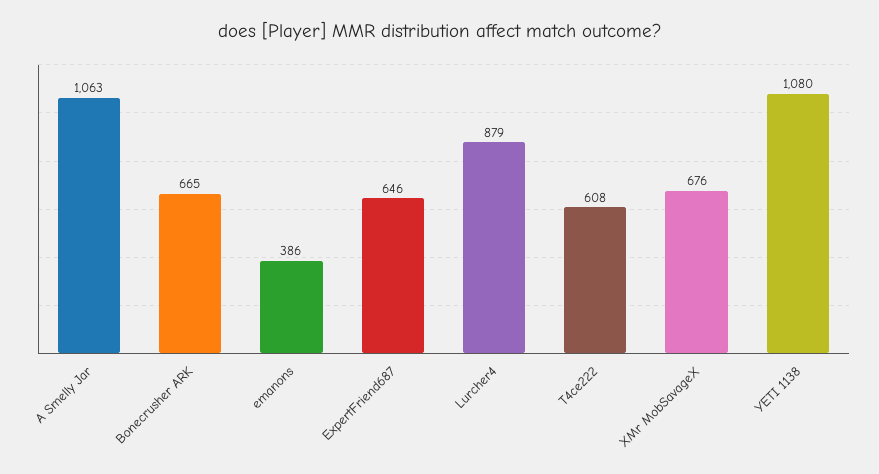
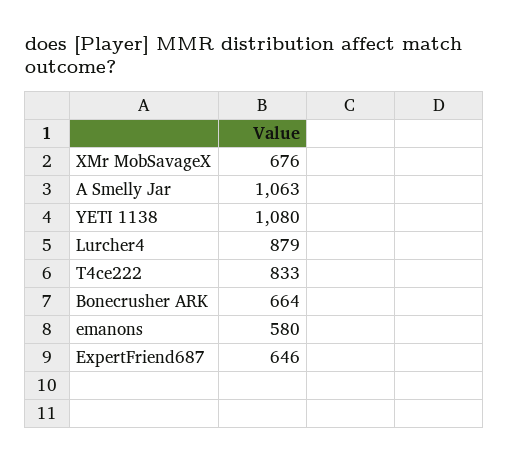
Bonecrusher ARK: 665 -> 664
emanons: 386 -> 580
T4ce222: 608 -> 833

